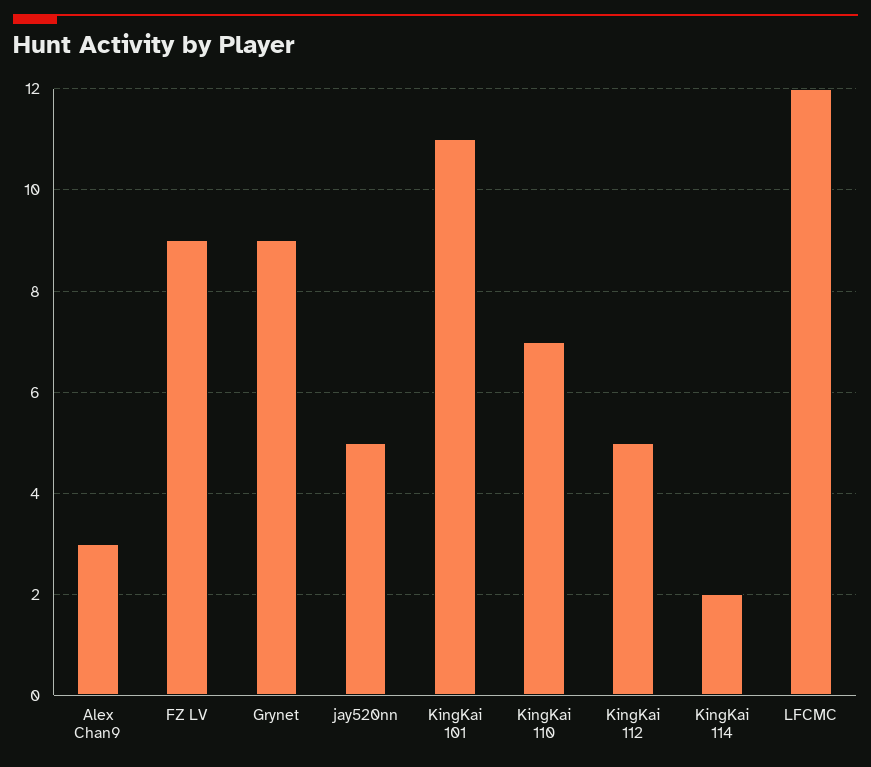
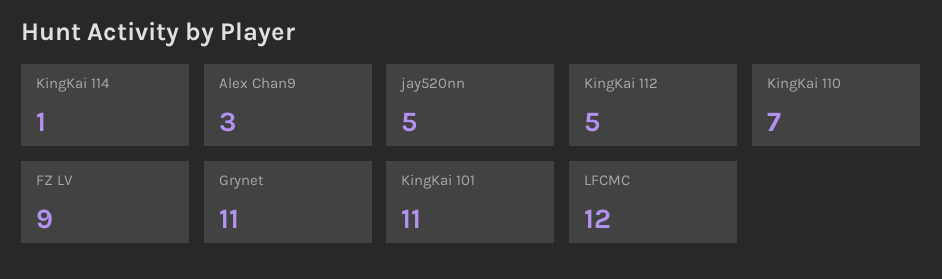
Grynet: 9 -> 11
KingKai 114: 2 -> 1

